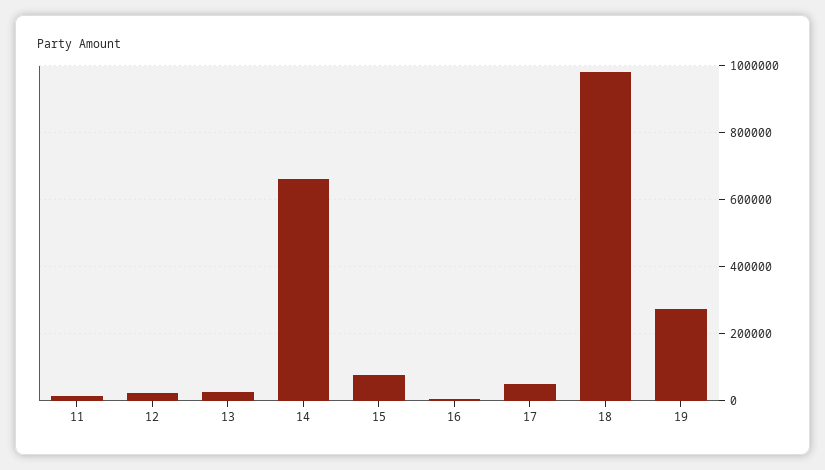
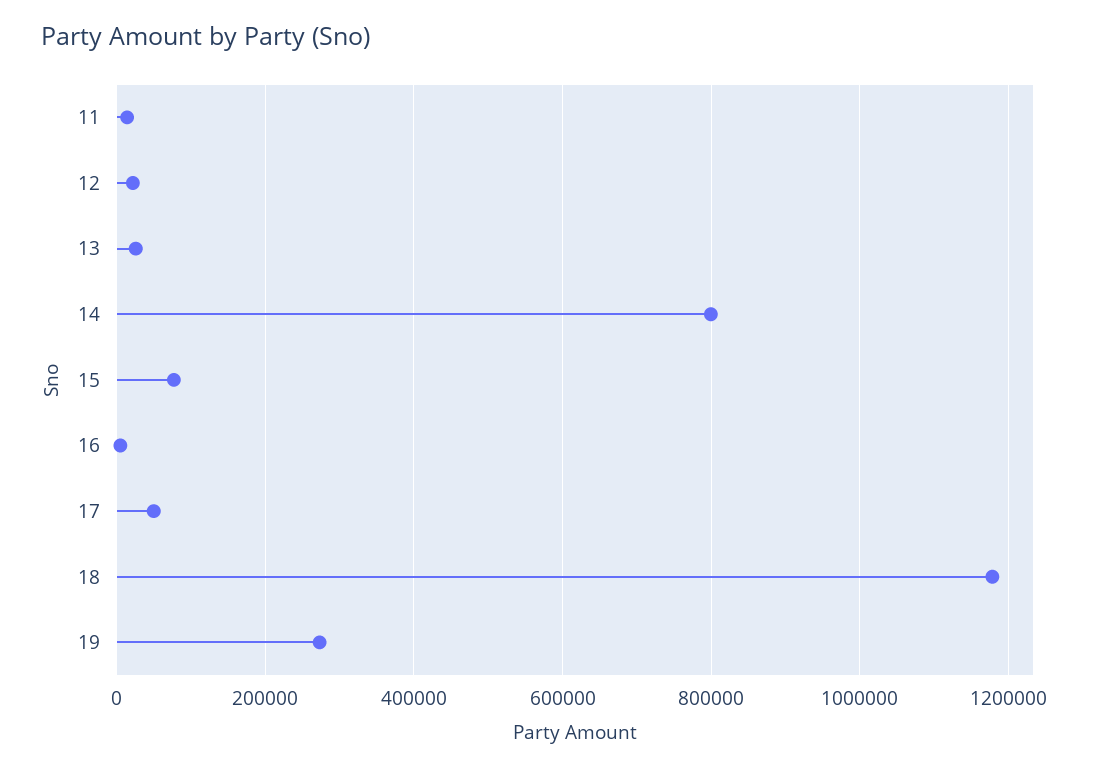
14: 660000 -> 800000
18: 980000 -> 1180000

